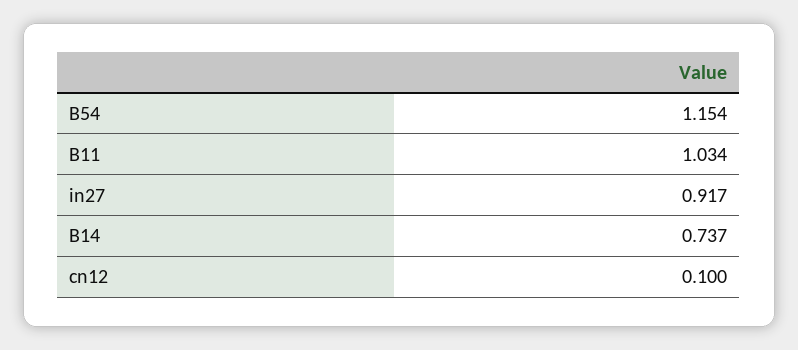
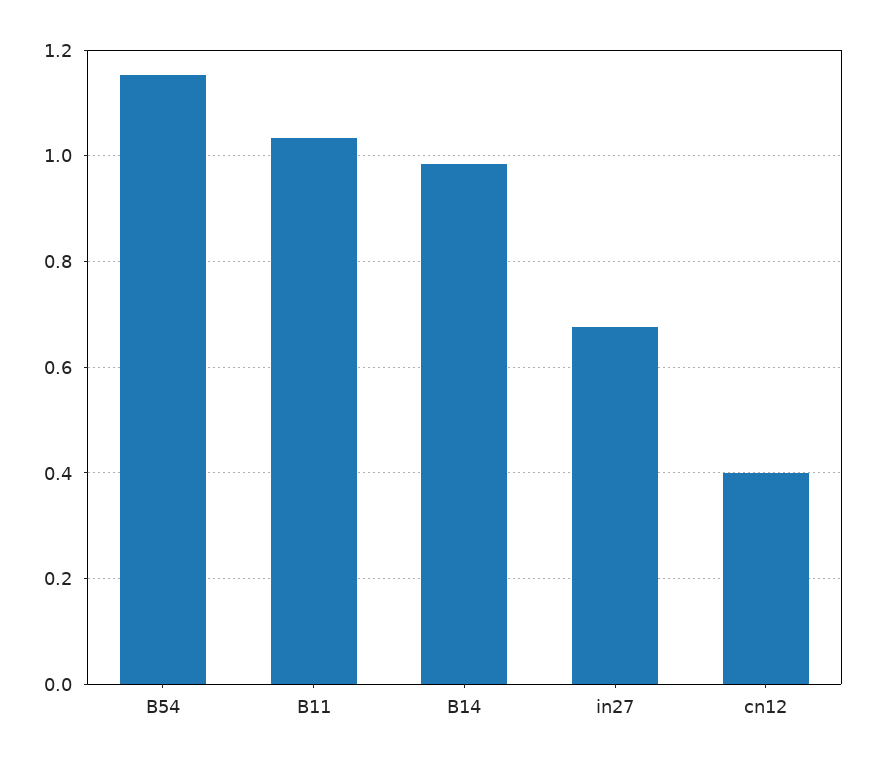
in27: 0.917 -> 0.68
B14: 0.737 -> 0.98
cn12: 0.1 -> 0.4

